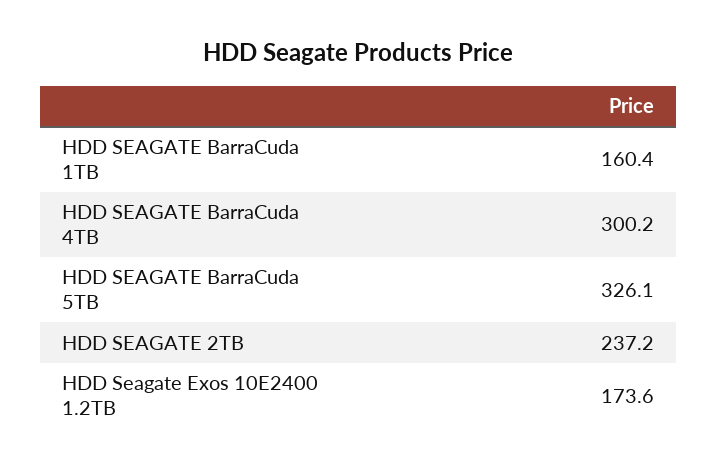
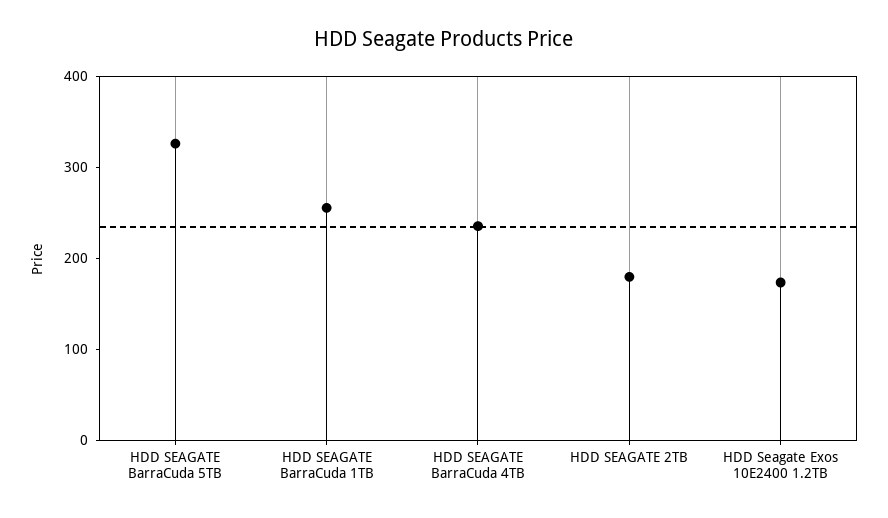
HDD SEAGATE BarraCuda 1TB: 160.4 -> 260
HDD SEAGATE BarraCuda 4TB: 300.2 -> 240
HDD SEAGATE 2TB: 237.2 -> 180

